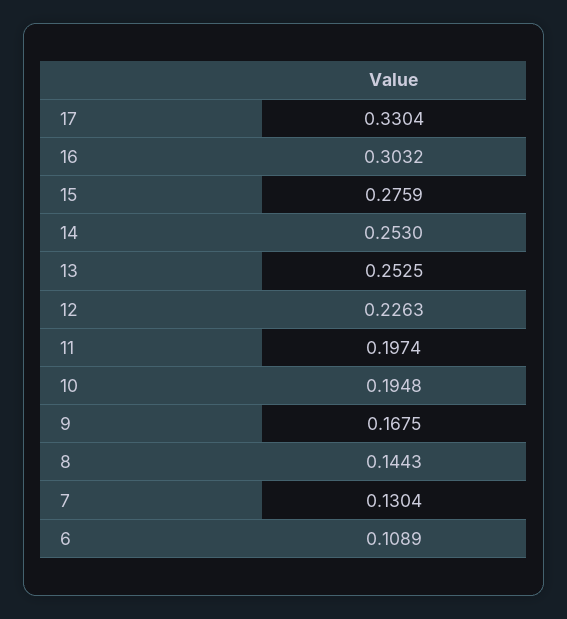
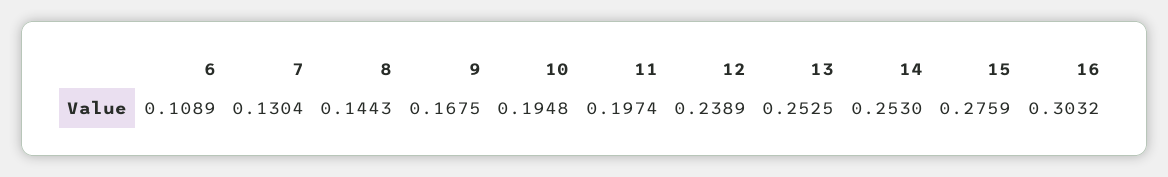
17: 0.3304 -> none
12: 0.2263 -> 0.2389

